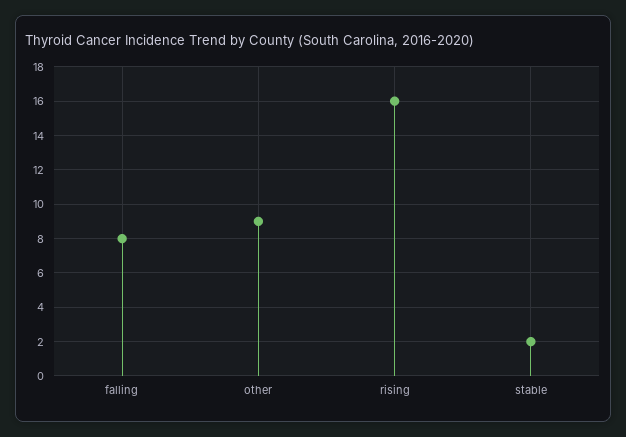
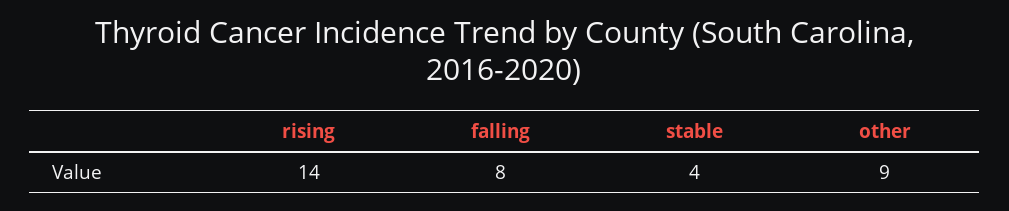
rising: 16 -> 14
stable: 2 -> 4

